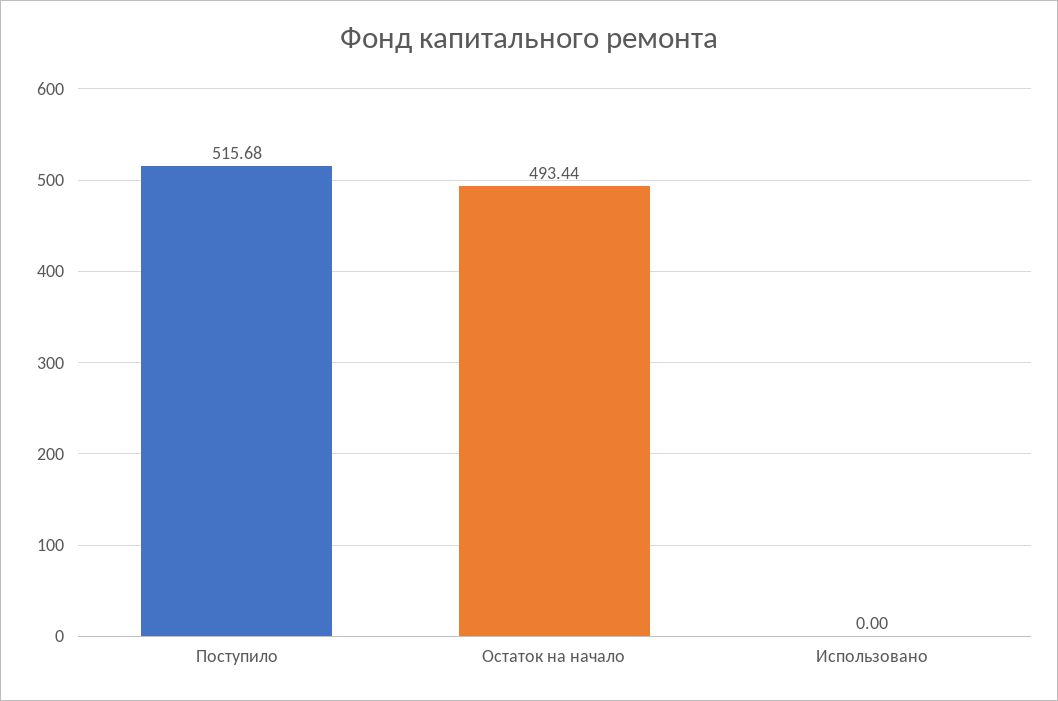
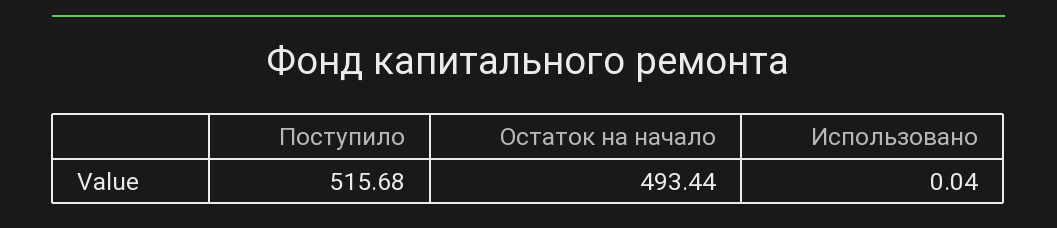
Использовано: 0 -> 0.04

